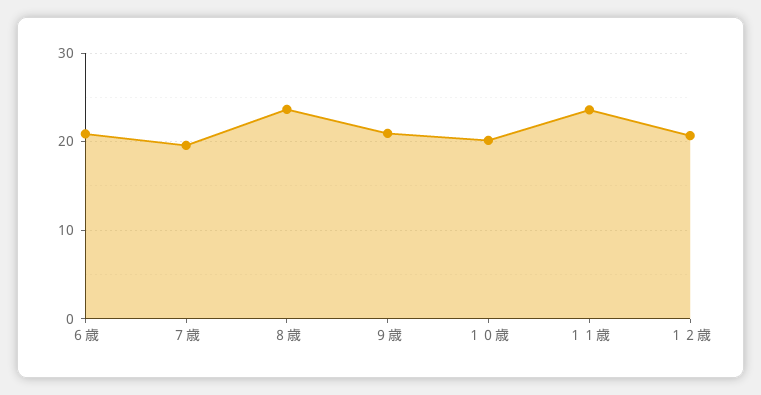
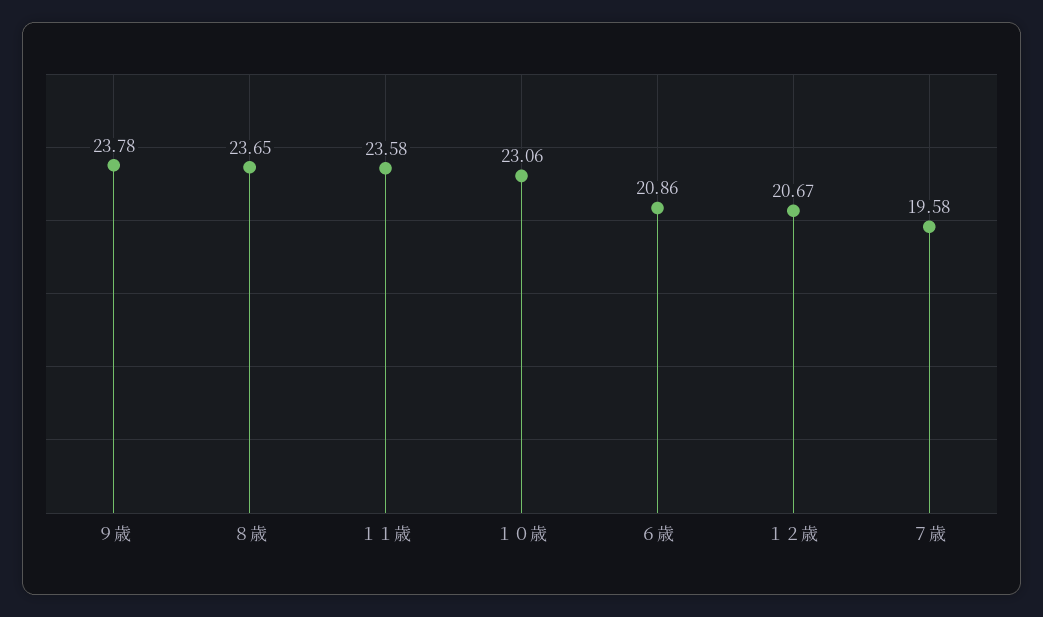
９歳: 21 -> 23.78
１０歳: 20 -> 23.06

